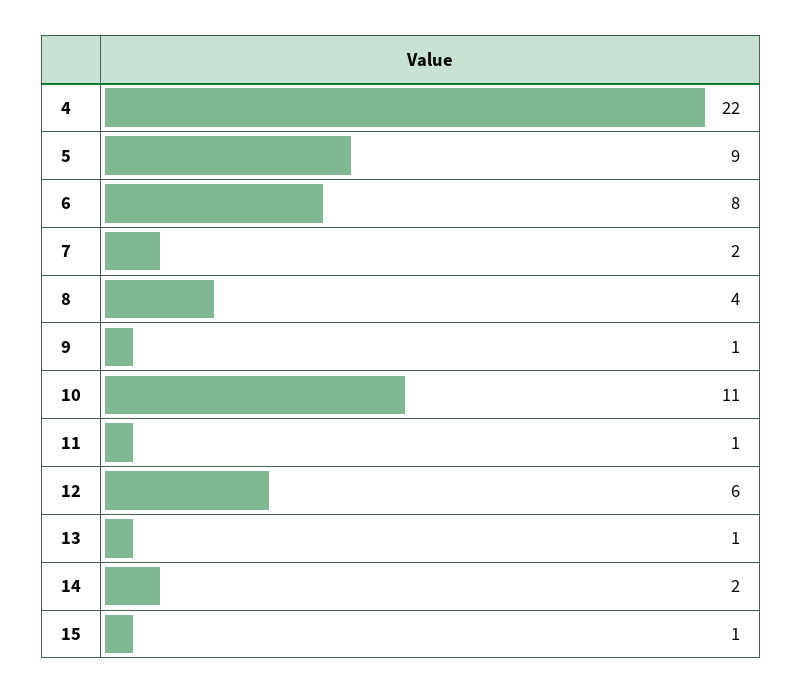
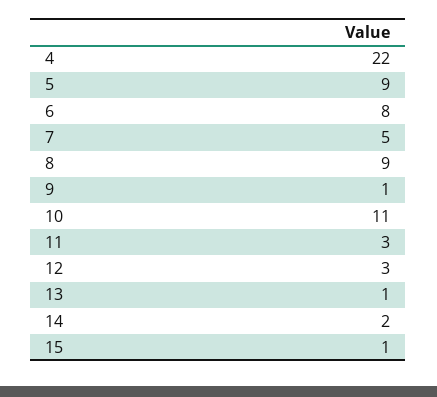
7: 2 -> 5
8: 4 -> 9
11: 1 -> 3
12: 6 -> 3

